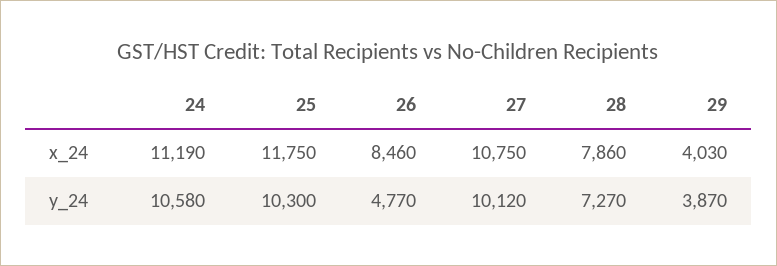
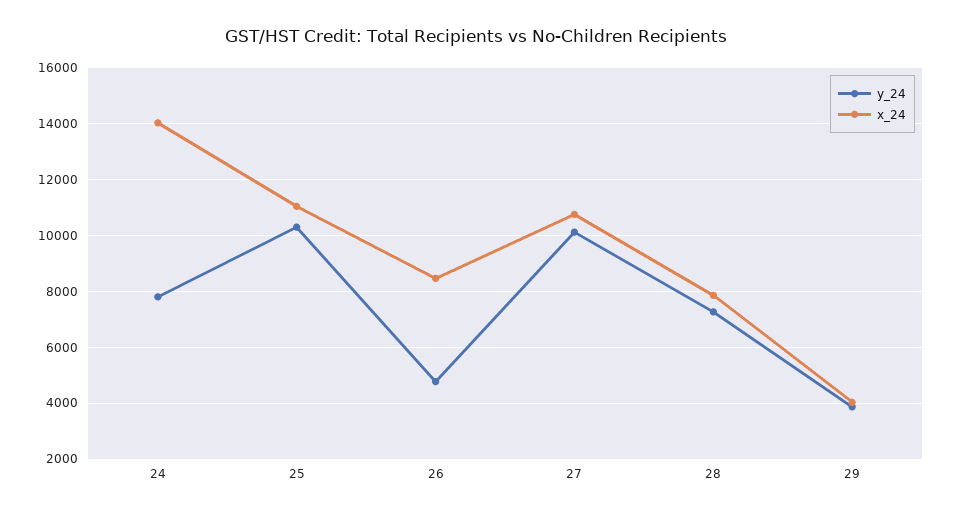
x_24, 24: 11190 -> 14000
x_24, 25: 11750 -> 11000
y_24, 24: 10580 -> 7750

